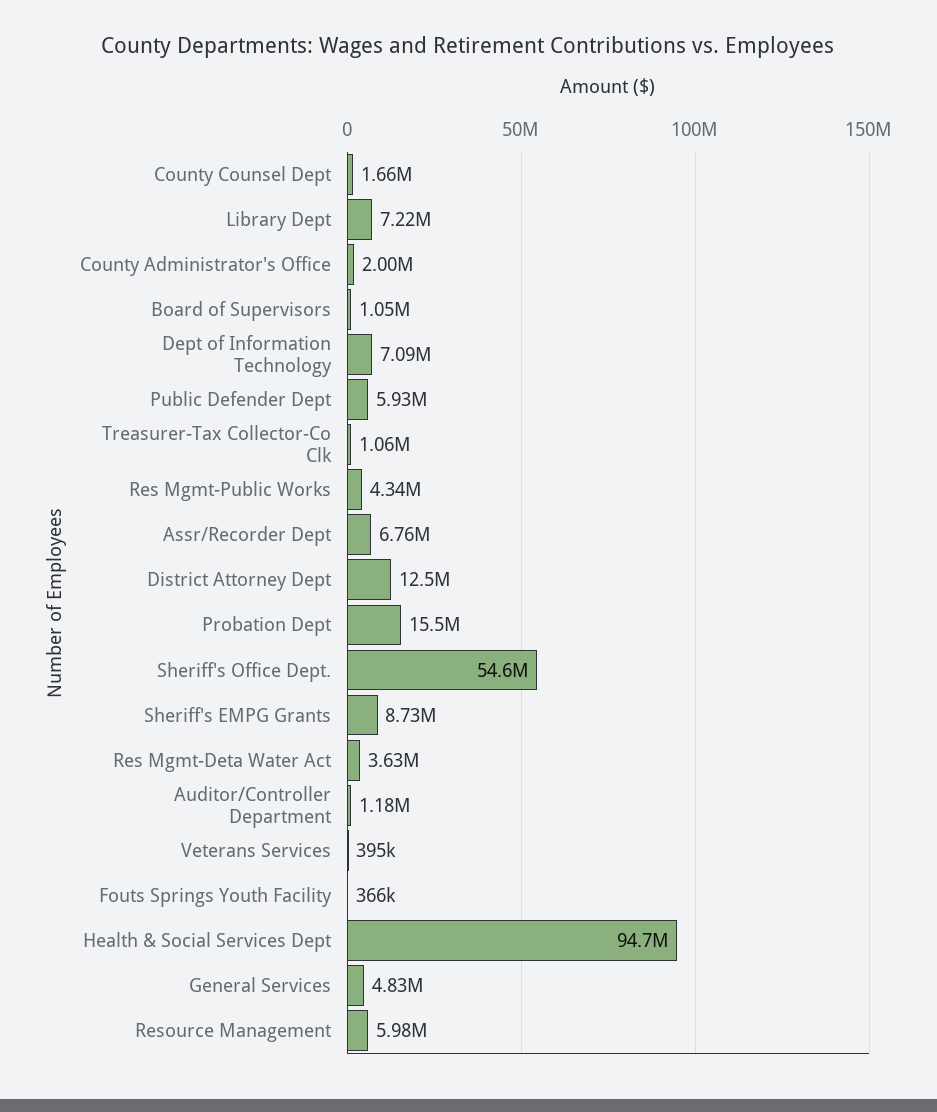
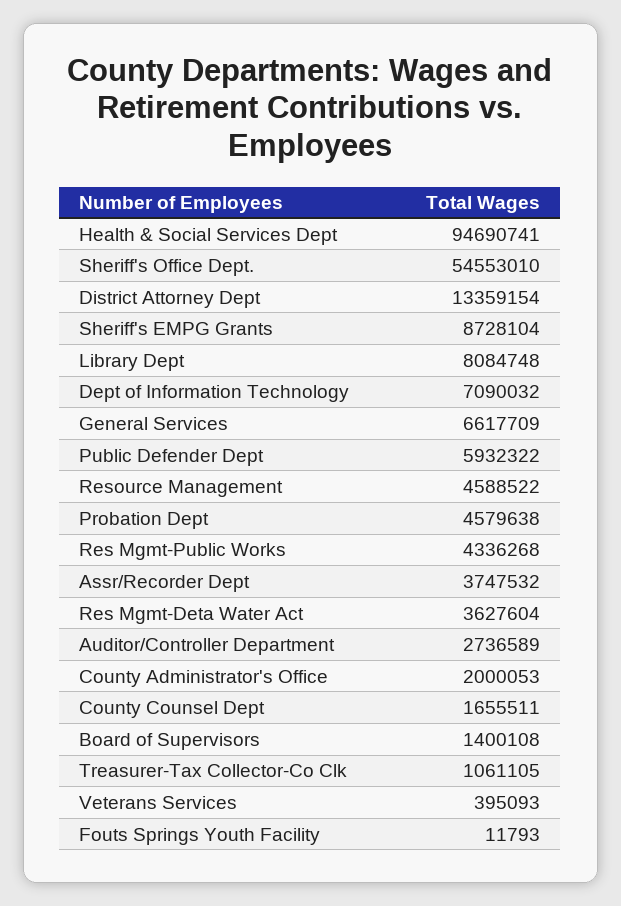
Library Dept: 7220000 -> 8084748
Board of Supervisors: 1050000 -> 1400108
Assr/Recorder Dept: 6760000 -> 3747532
District Attorney Dept: 12500000 -> 13359154
Probation Dept: 15500000 -> 4579638
Auditor/Controller Department: 1180000 -> 2736589
Fouts Springs Youth Facility: 366000 -> 11793
General Services: 4830000 -> 6617709
Resource Management: 5980000 -> 4588522

